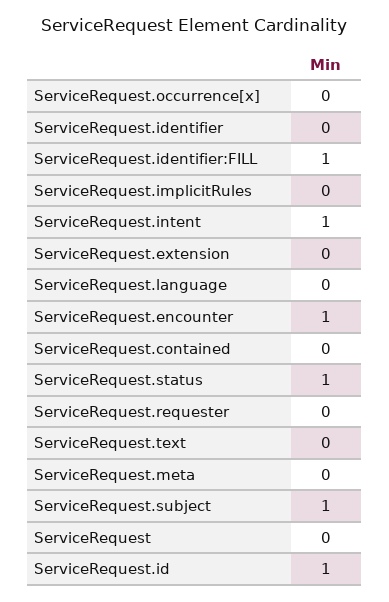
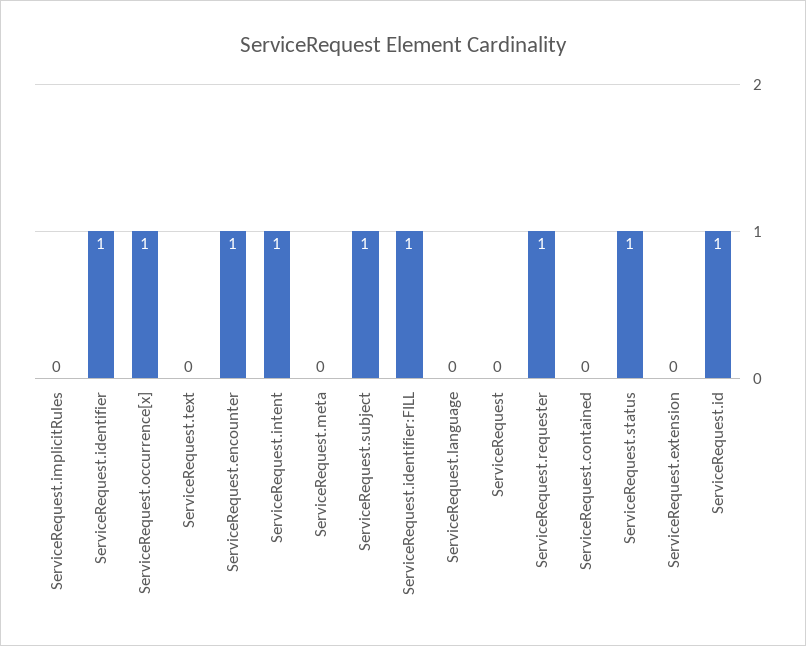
ServiceRequest.occurrence[x]: 0 -> 1
ServiceRequest.identifier: 0 -> 1
ServiceRequest.requester: 0 -> 1

